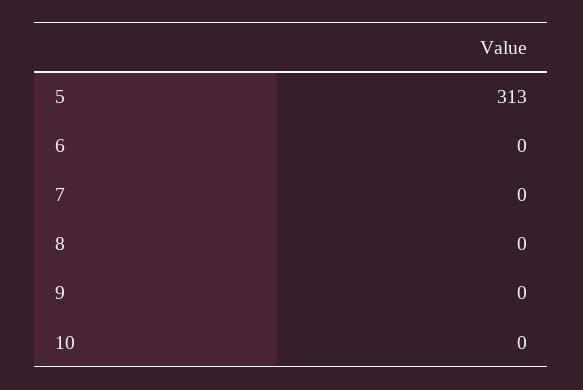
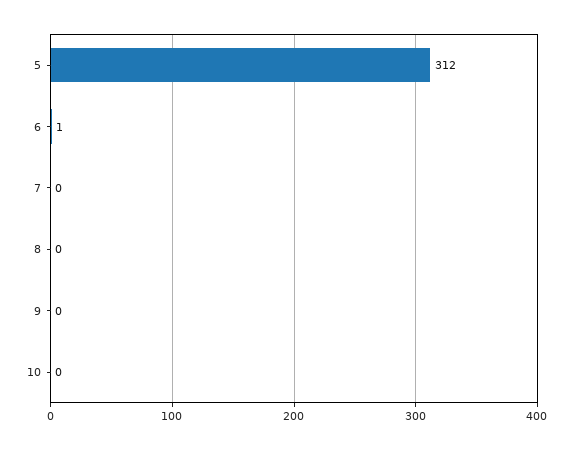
5: 313 -> 312
6: 0 -> 1

